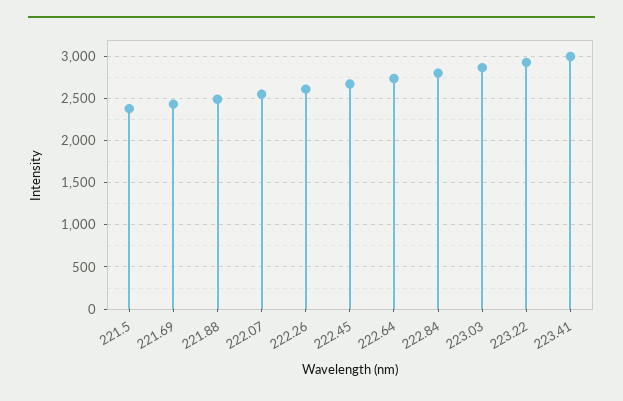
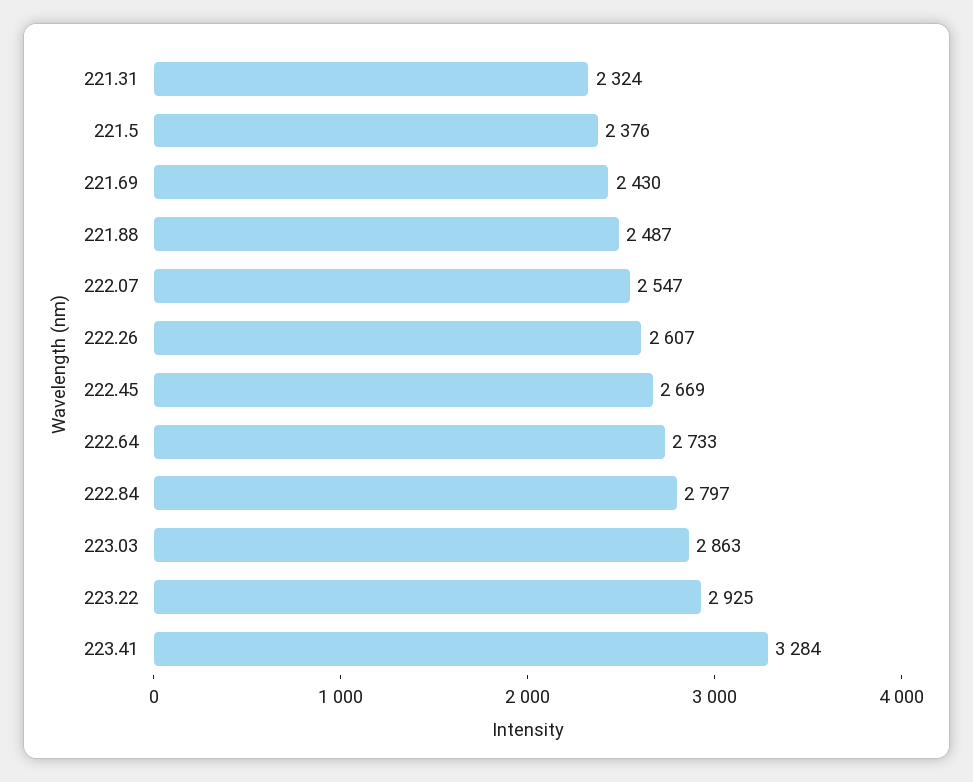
223.41: 3000 -> 3284
221.31: none -> 2324

